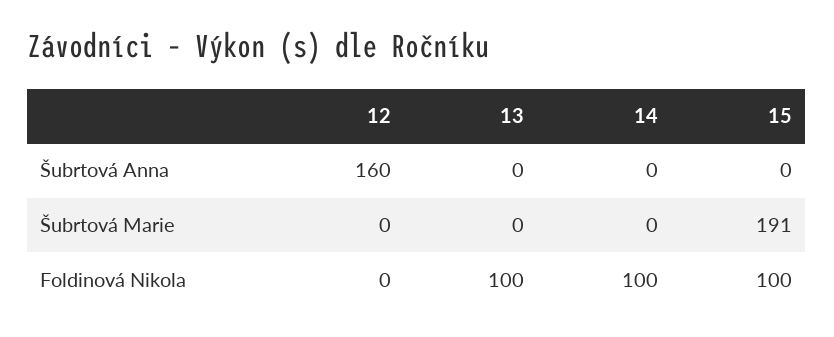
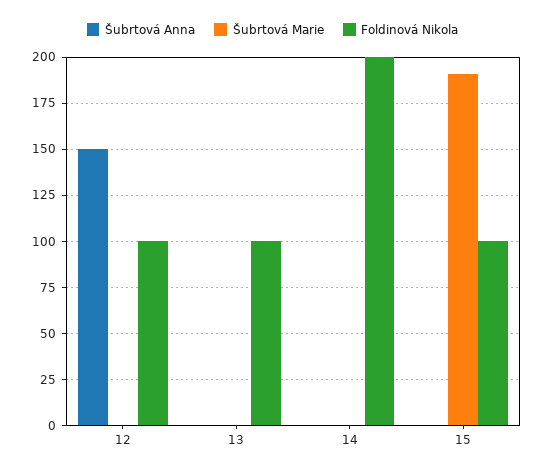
Šubrtová Anna, 12: 160 -> 150
Foldinová Nikola, 12: 0 -> 100
Foldinová Nikola, 14: 100 -> 200

